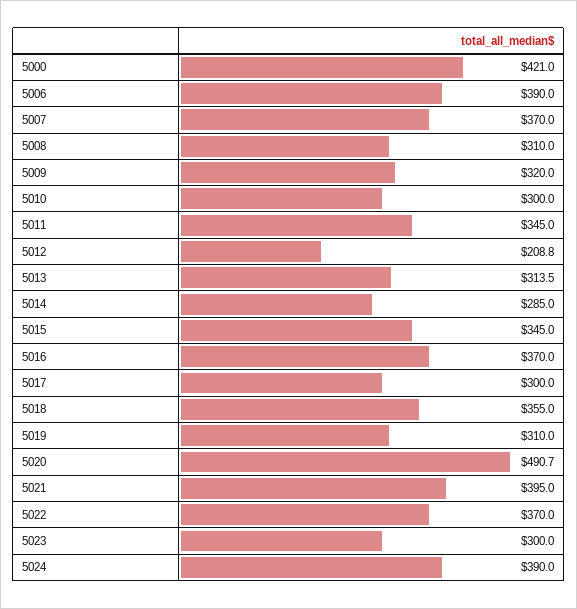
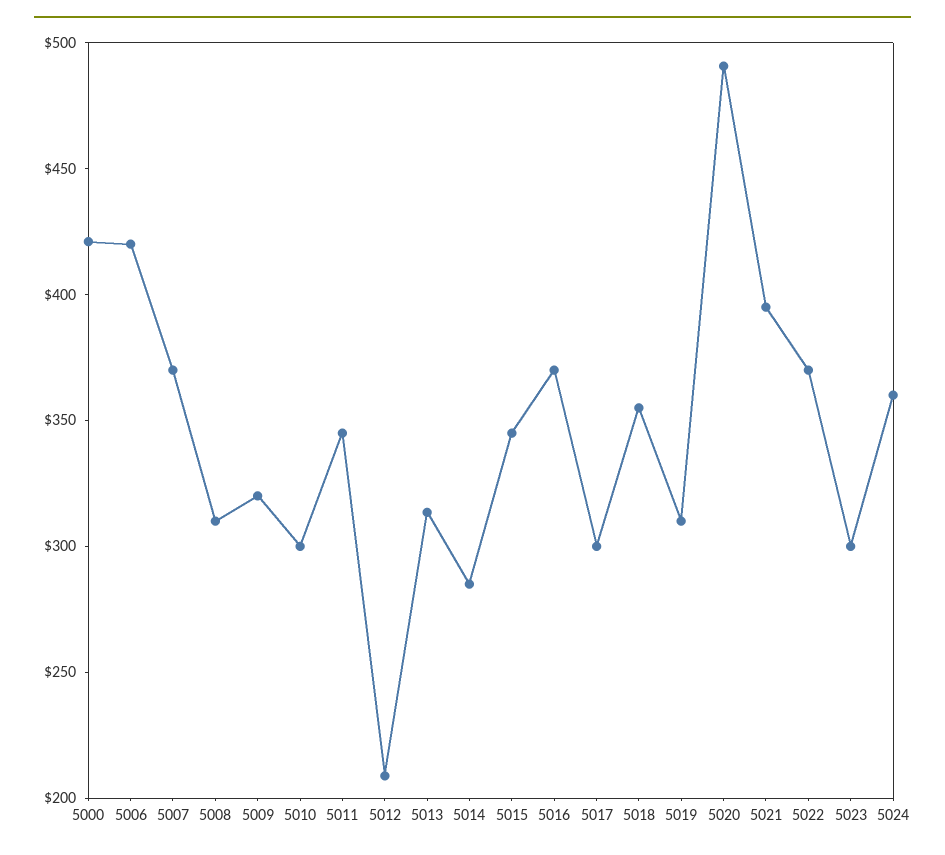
5006: 390 -> 420
5024: 390 -> 360

